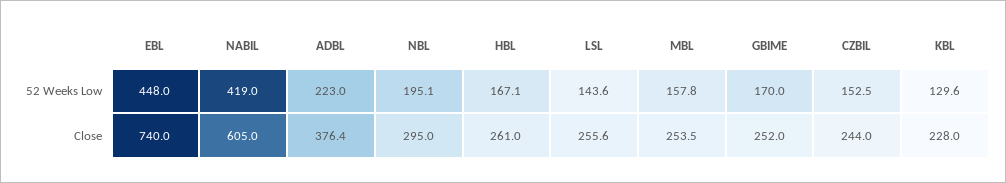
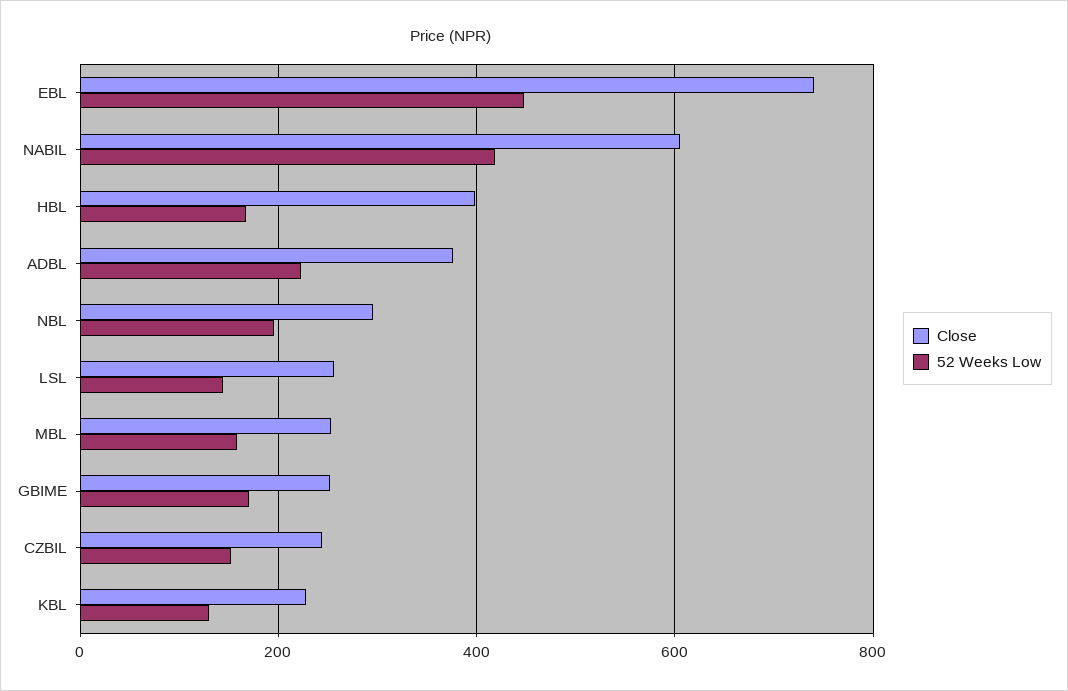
Close, HBL: 261 -> 400

